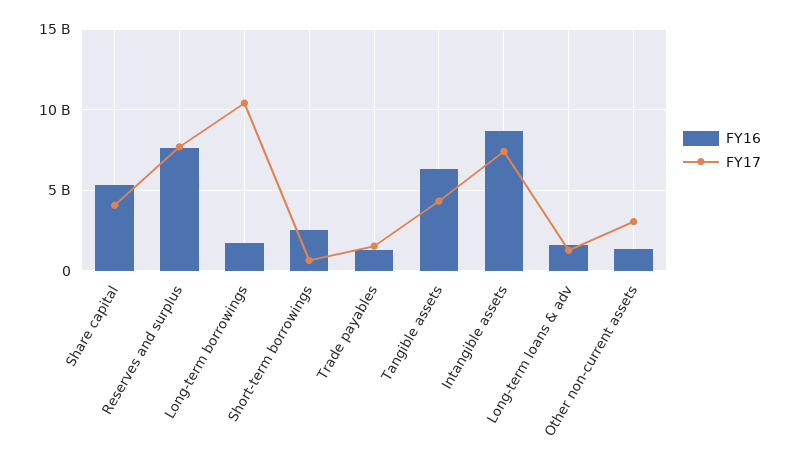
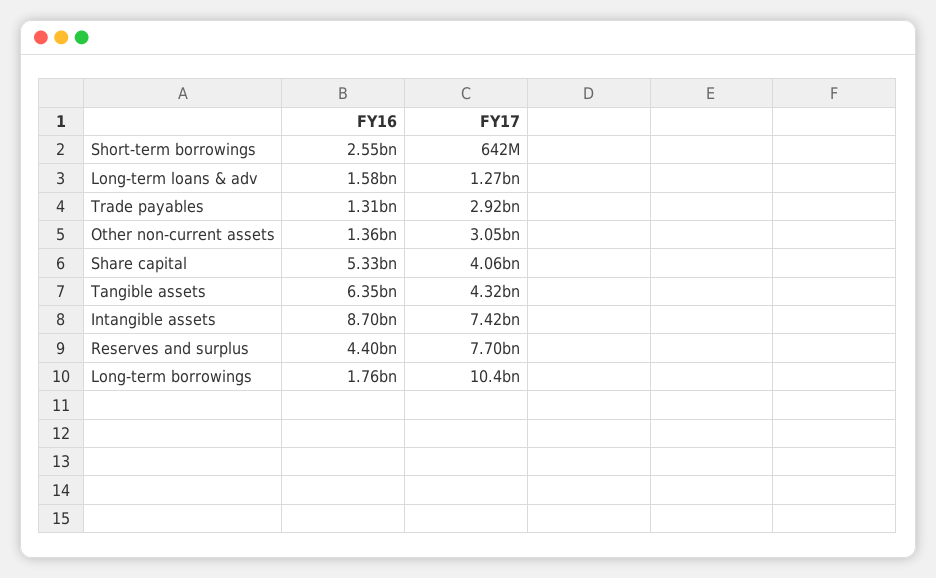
FY16, Reserves and surplus: 7500000000 -> 4400000000
FY17, Trade payables: 1500000000 -> 2920000000

